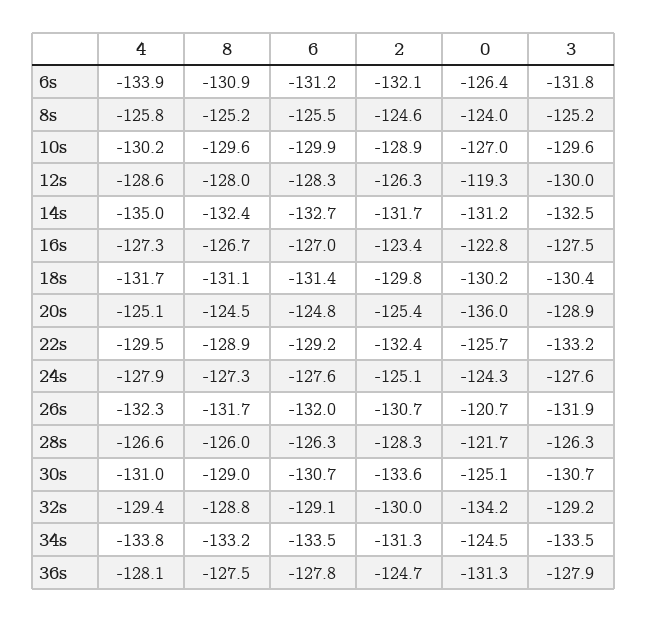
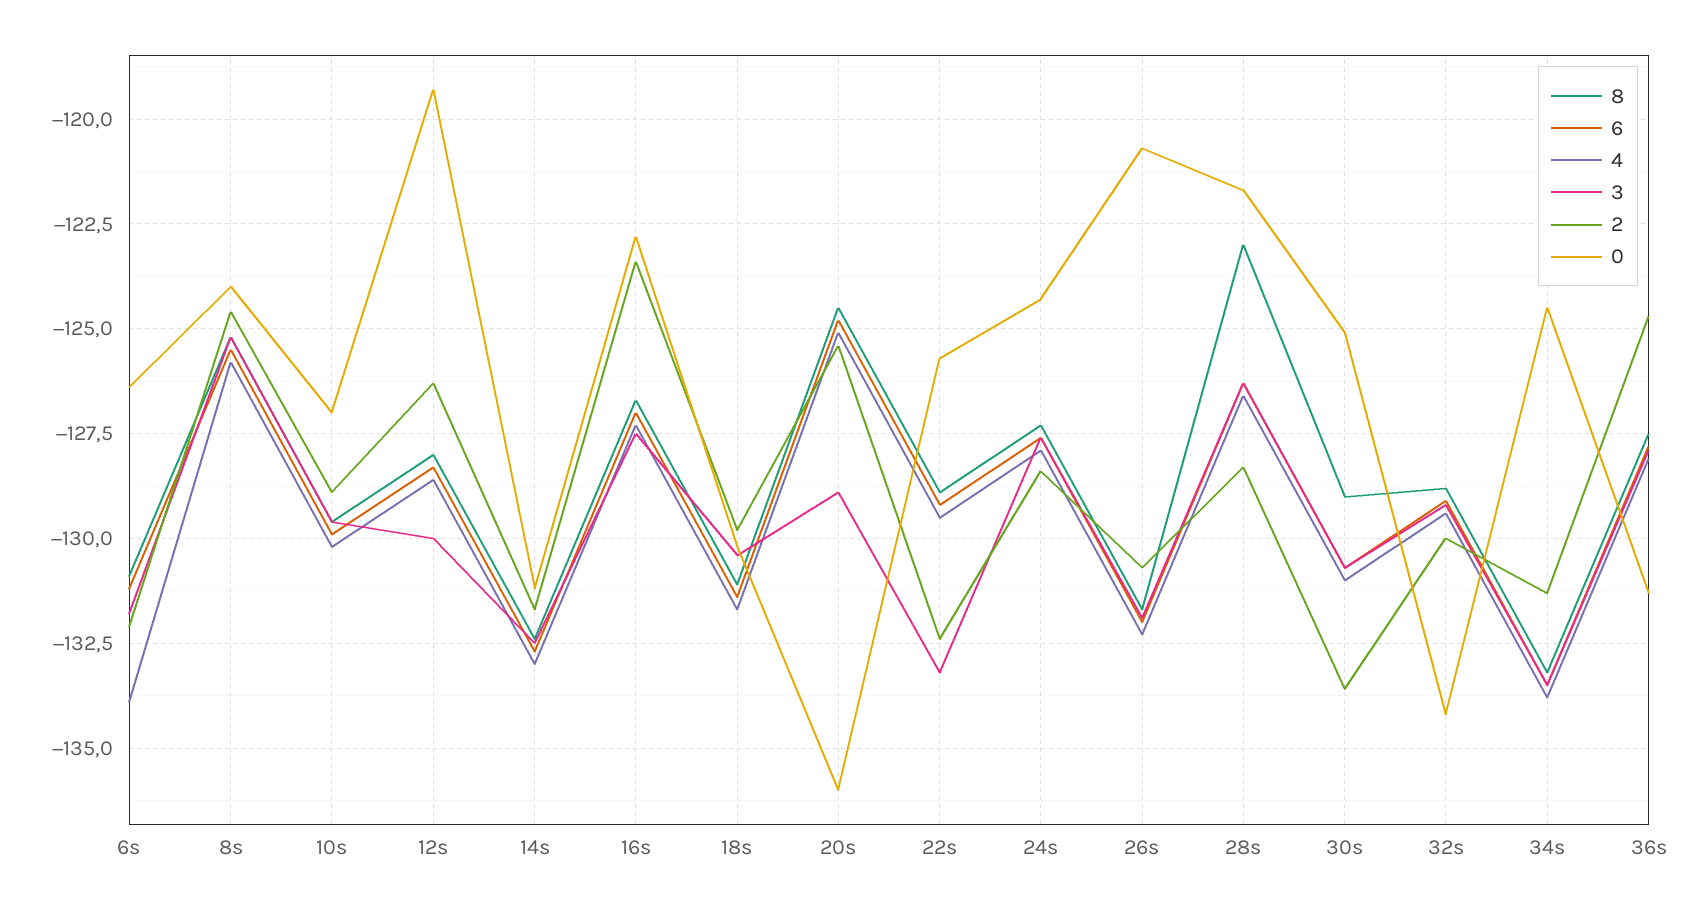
4, 14s: -135 -> -133
2, 24s: -125.1 -> -128.5
8, 28s: -126 -> -123

